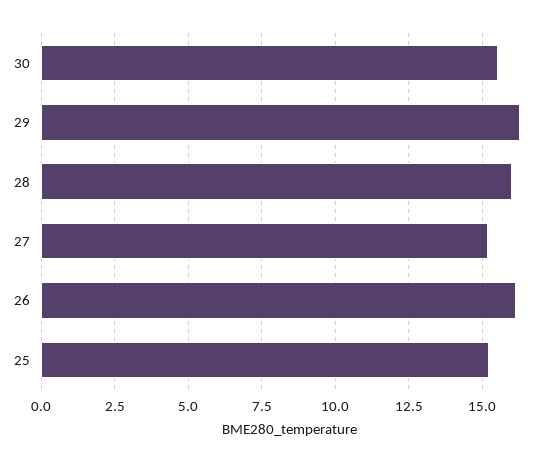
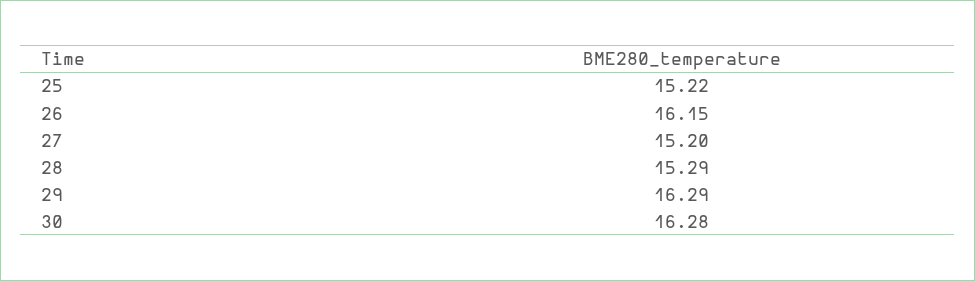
30: 15.5 -> 16.28
28: 16 -> 15.29

